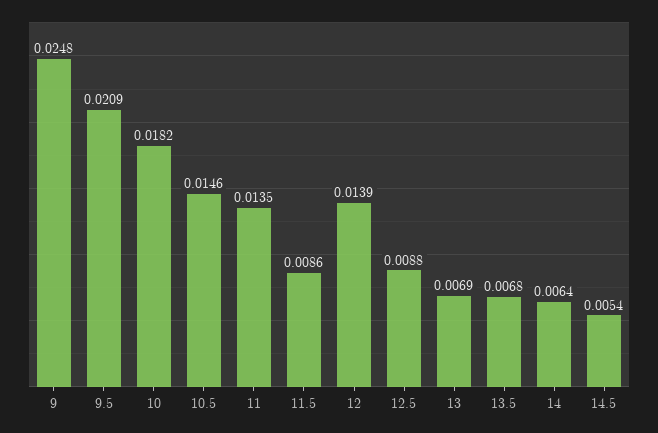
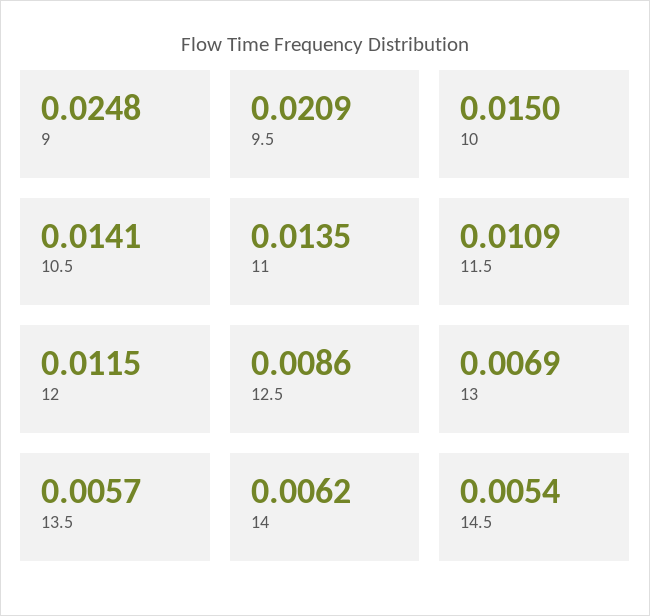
10: 0.0182 -> 0.015
10.5: 0.0146 -> 0.0141
11.5: 0.0086 -> 0.0109
12: 0.0139 -> 0.0115
12.5: 0.0088 -> 0.0086
13.5: 0.0068 -> 0.0057
14: 0.0064 -> 0.0062

